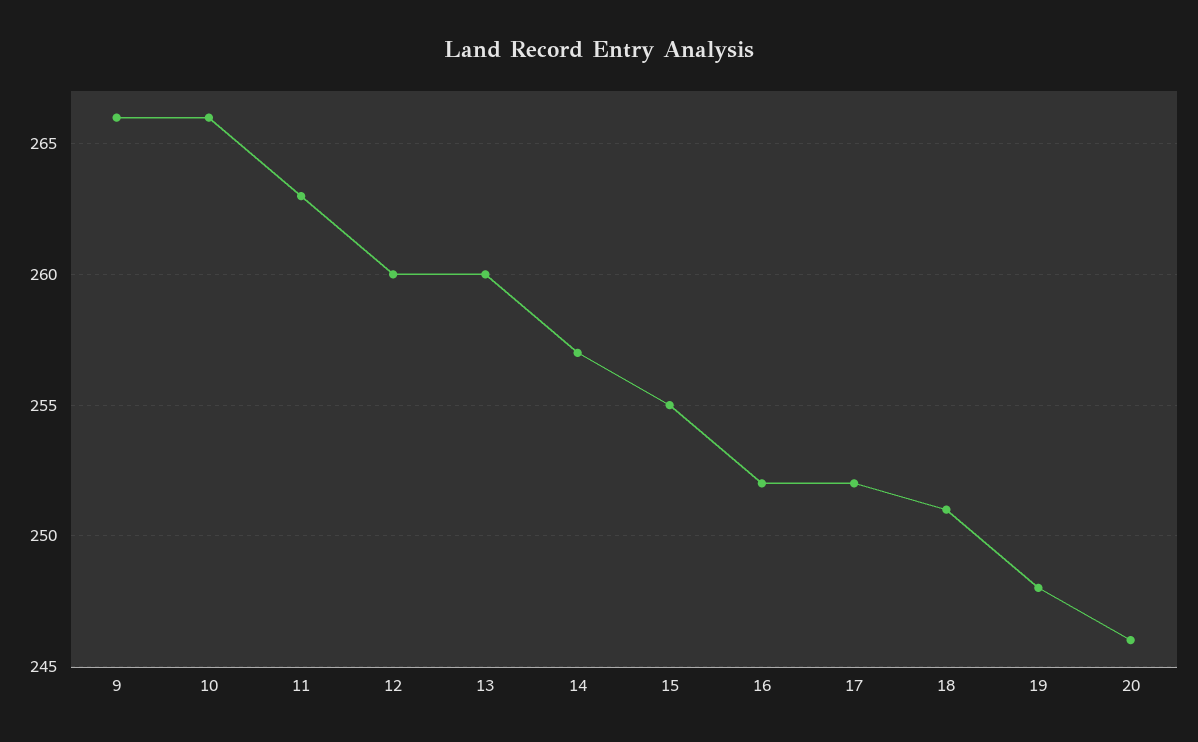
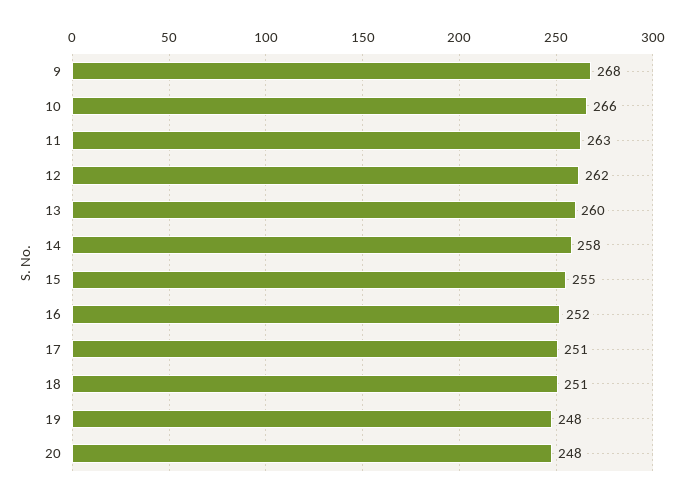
9: 266 -> 268
12: 260 -> 262
14: 257 -> 258
17: 252 -> 251
20: 246 -> 248

